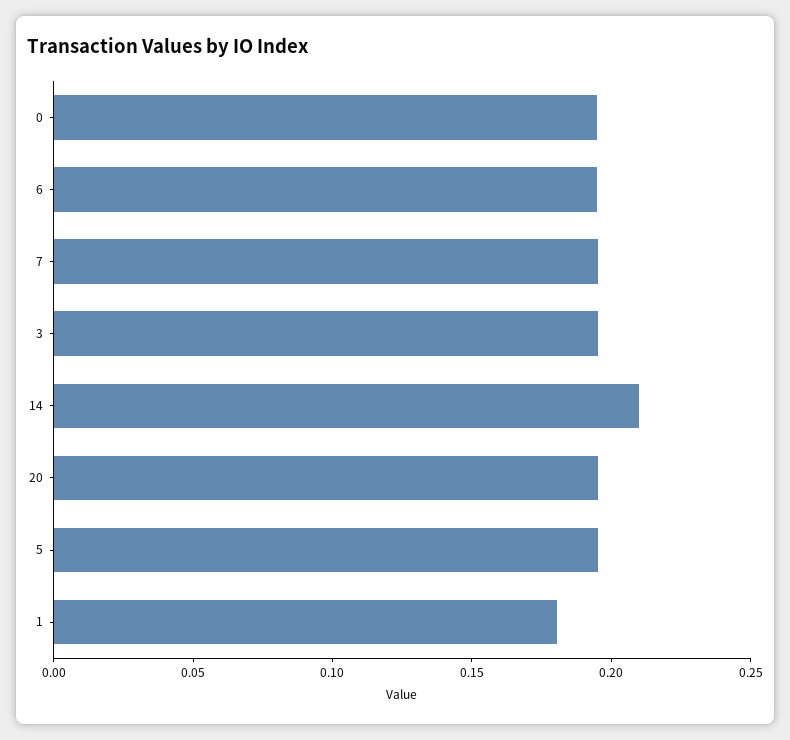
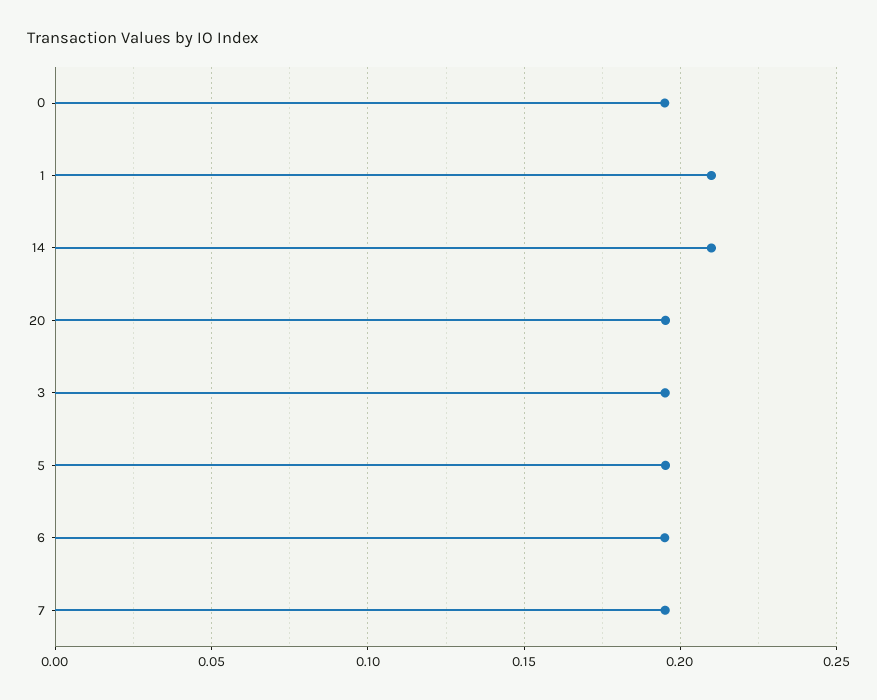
1: 0.18 -> 0.21

